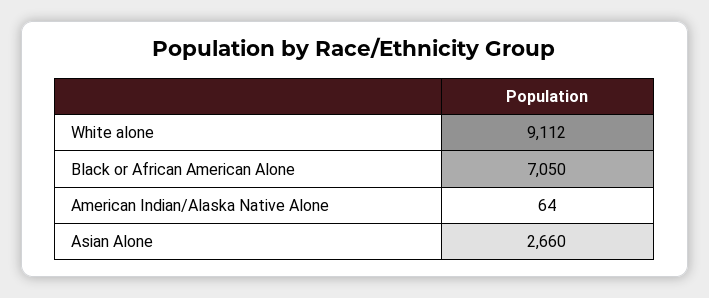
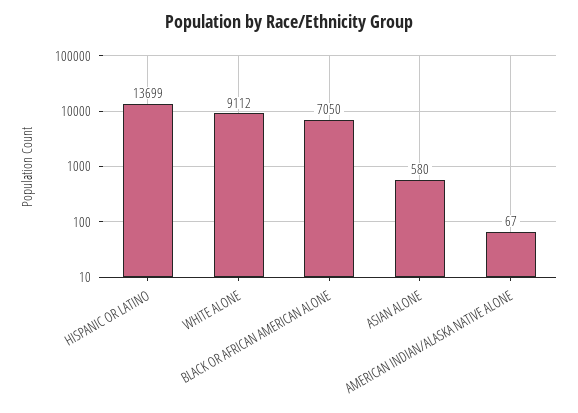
American Indian/Alaska Native Alone: 64 -> 67
Asian Alone: 2660 -> 580
HISPANIC OR LATINO: none -> 13699

